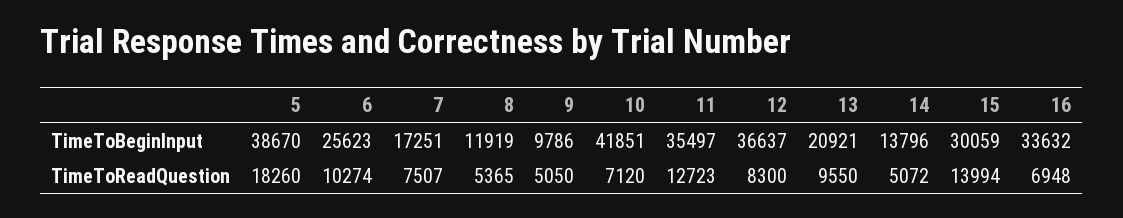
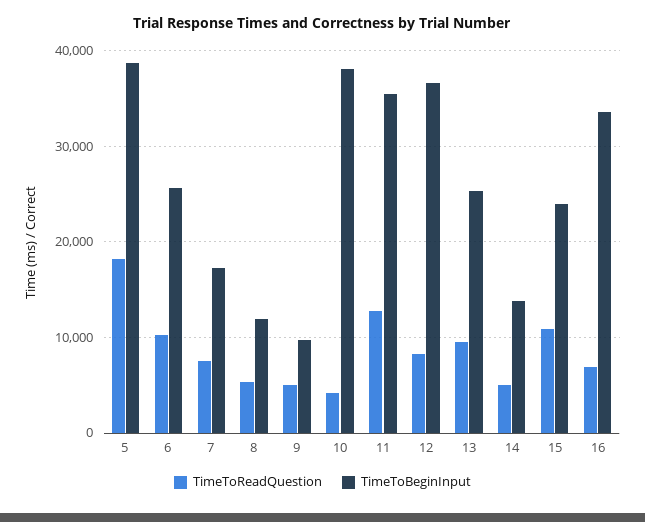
TimeToBeginInput, 10: 41851 -> 38000
TimeToBeginInput, 13: 20921 -> 25000
TimeToBeginInput, 15: 30059 -> 24000
TimeToReadQuestion, 10: 7120 -> 4000
TimeToReadQuestion, 15: 13994 -> 11000

